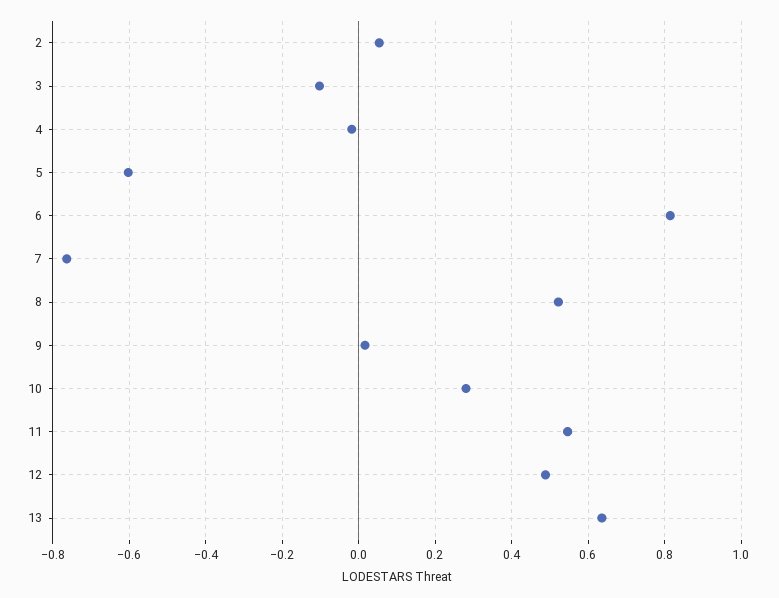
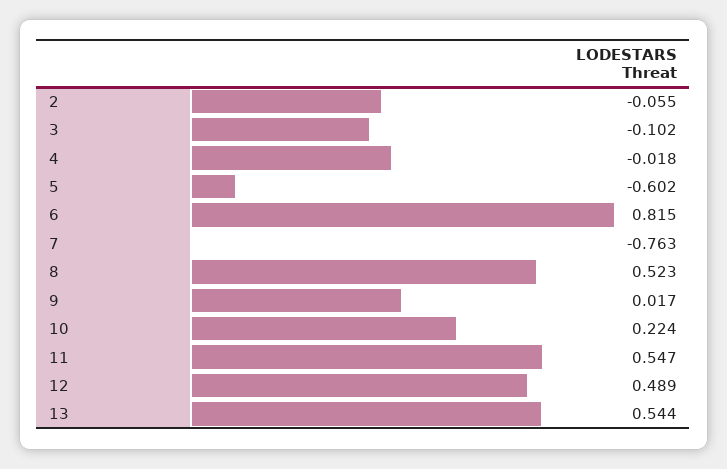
2: 0.06 -> -0.055
10: 0.28 -> 0.224
13: 0.64 -> 0.544

